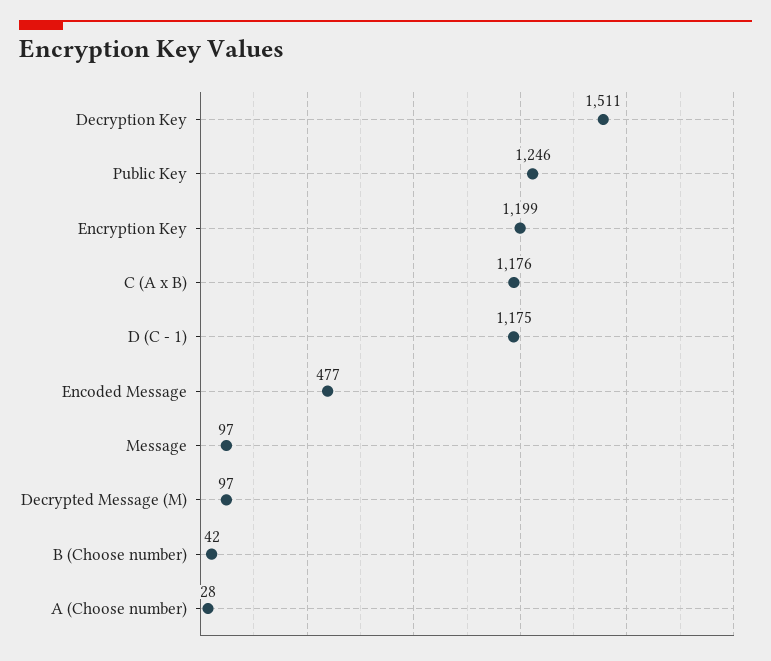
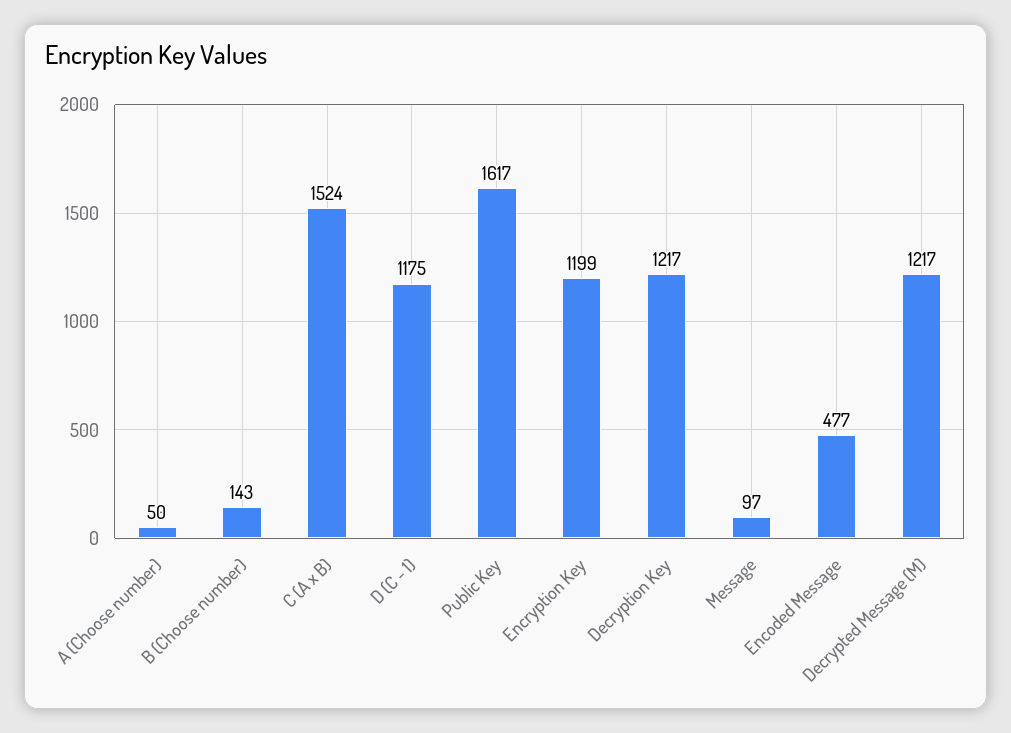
Decryption Key: 1511 -> 1217
Public Key: 1246 -> 1617
C (A x B): 1176 -> 1524
Decrypted Message (M): 97 -> 1217
B (Choose number): 42 -> 143
A (Choose number): 28 -> 50

